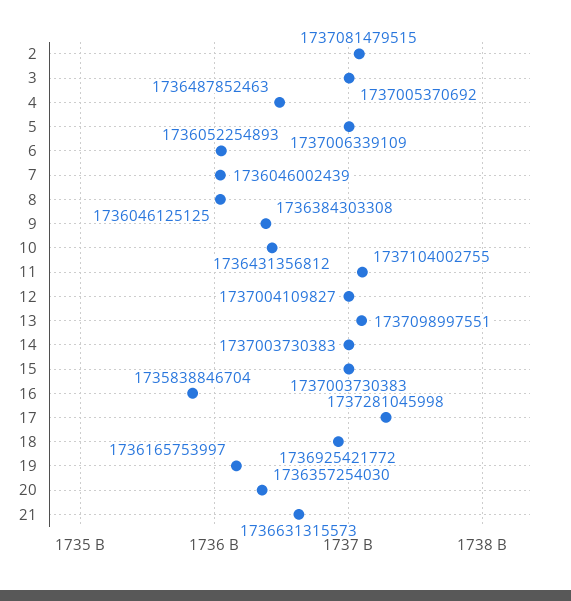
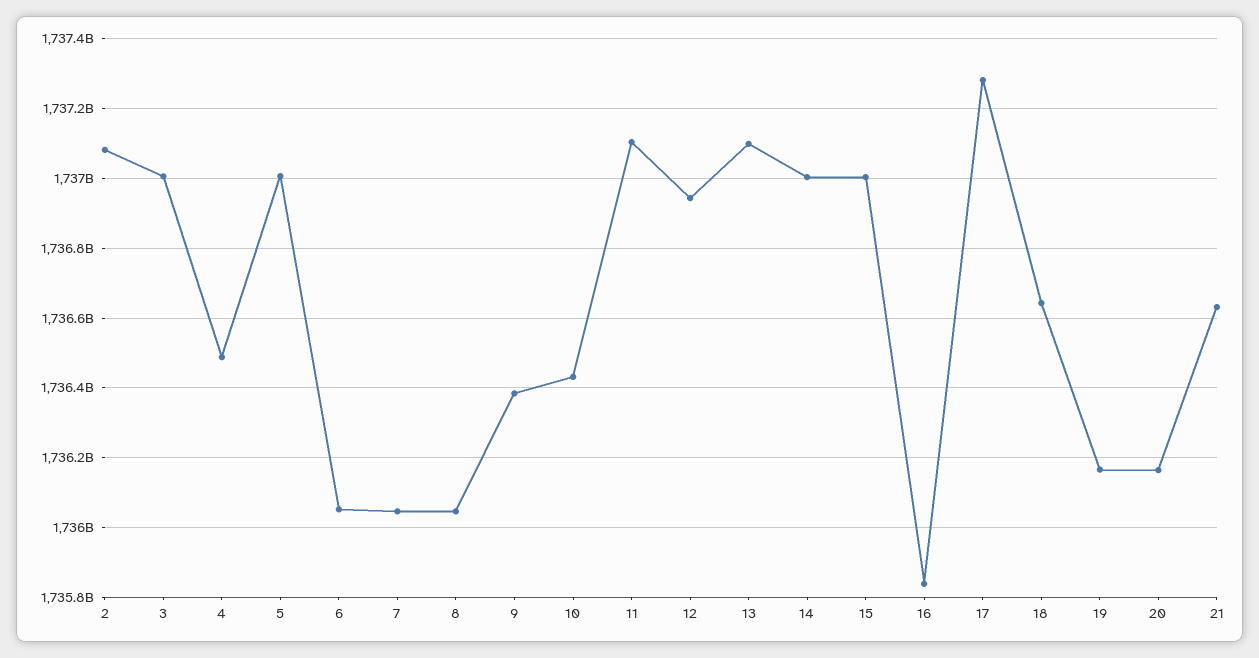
12: 1737004109827 -> 1736940000000
18: 1736925421772 -> 1736640000000
20: 1736357254030 -> 1736160000000

